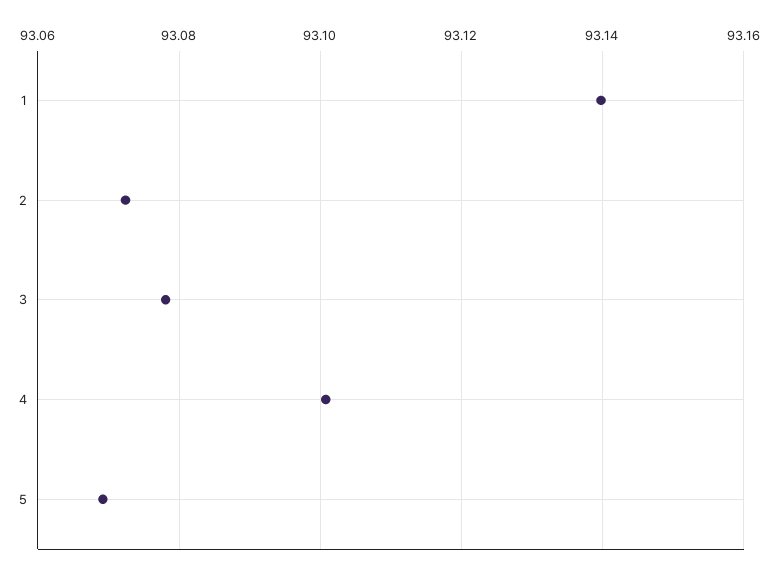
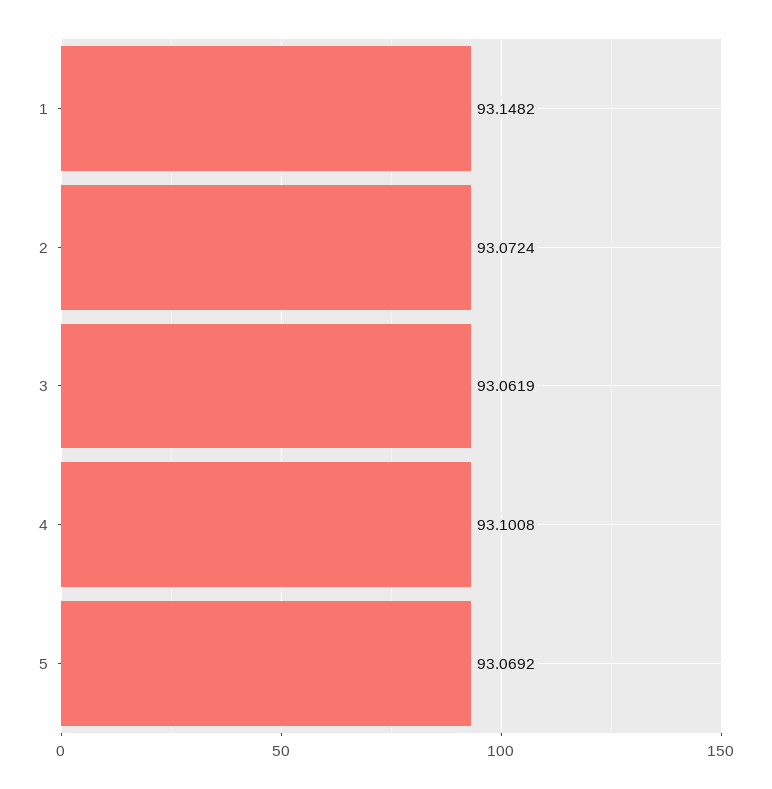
1: 93.14 -> 93.1482
3: 93.078 -> 93.0619

